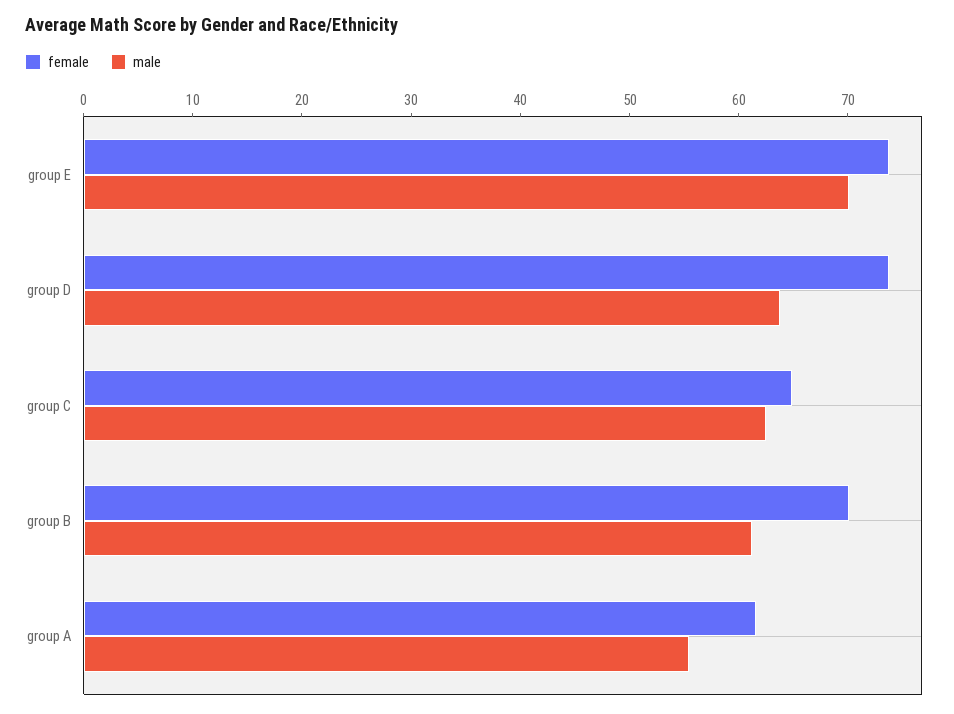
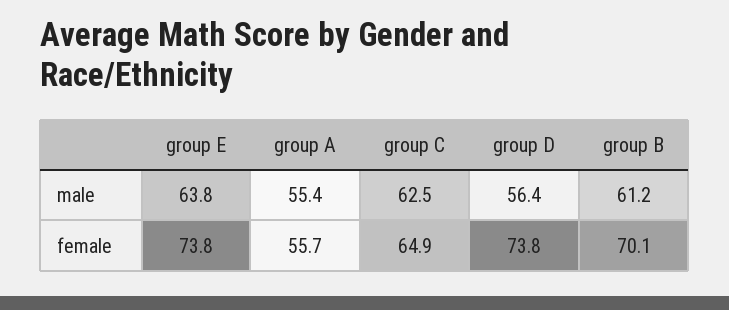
male, group E: 70 -> 63.8
male, group D: 64 -> 56.4
female, group A: 62 -> 55.7

